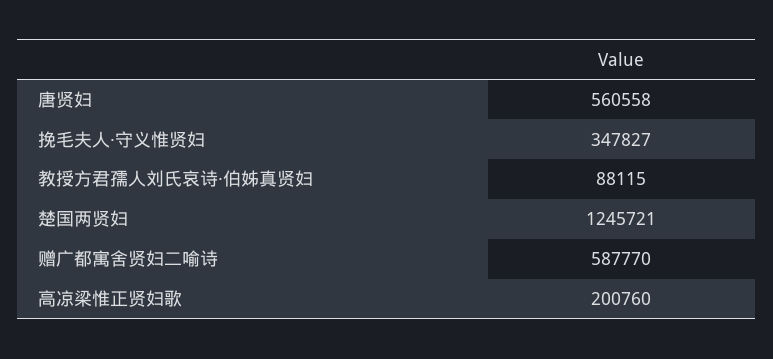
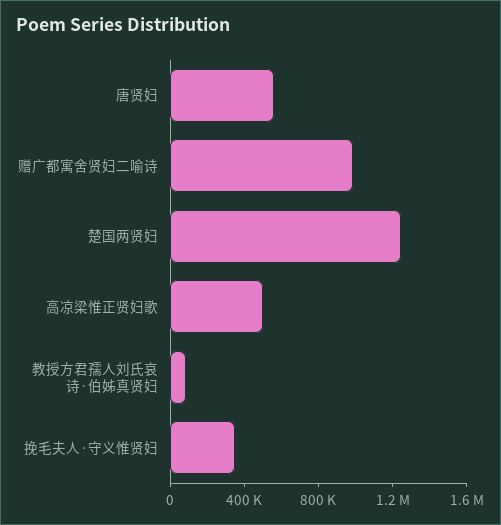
赠广都寓舍贤妇二喻诗: 587770 -> 1000000
高凉梁惟正贤妇歌: 200760 -> 500000

